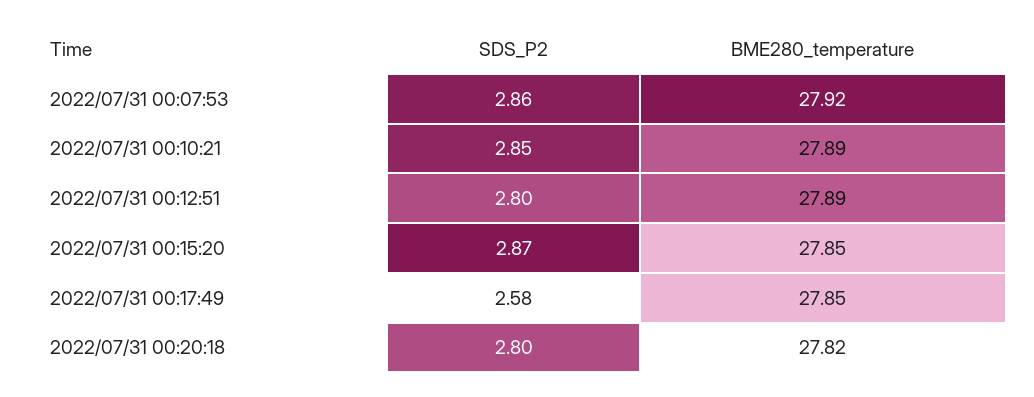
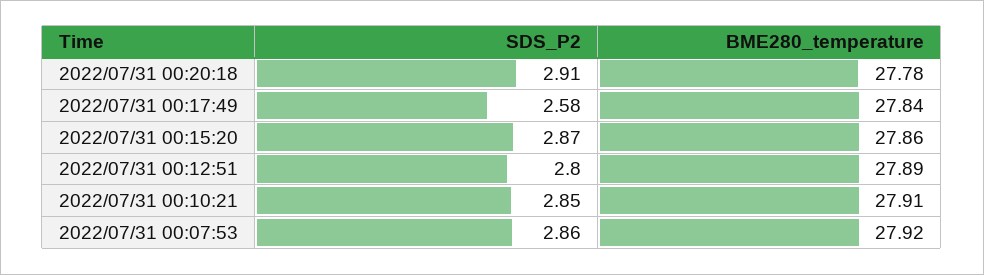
BME280_temperature, 2022/07/31 00:10:21: 27.89 -> 27.91
BME280_temperature, 2022/07/31 00:15:20: 27.85 -> 27.86
BME280_temperature, 2022/07/31 00:17:49: 27.85 -> 27.84
SDS_P2, 2022/07/31 00:20:18: 2.8 -> 2.91
BME280_temperature, 2022/07/31 00:20:18: 27.82 -> 27.78

